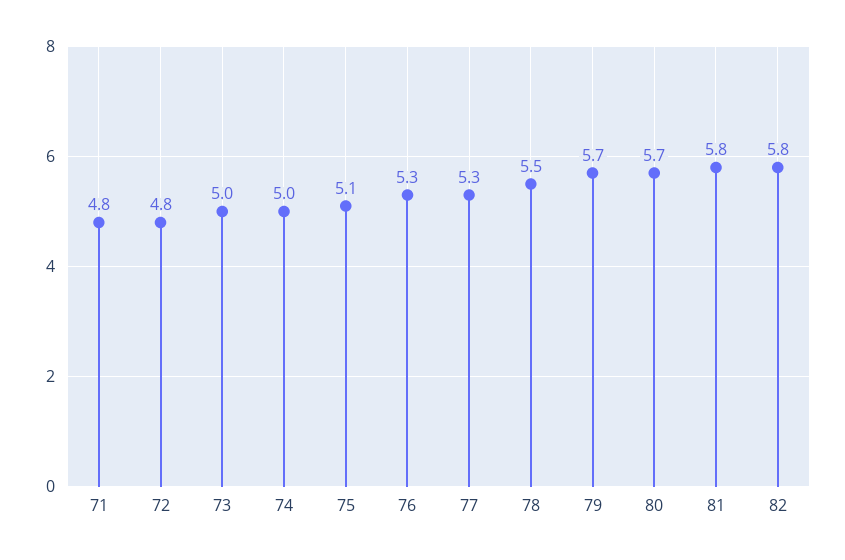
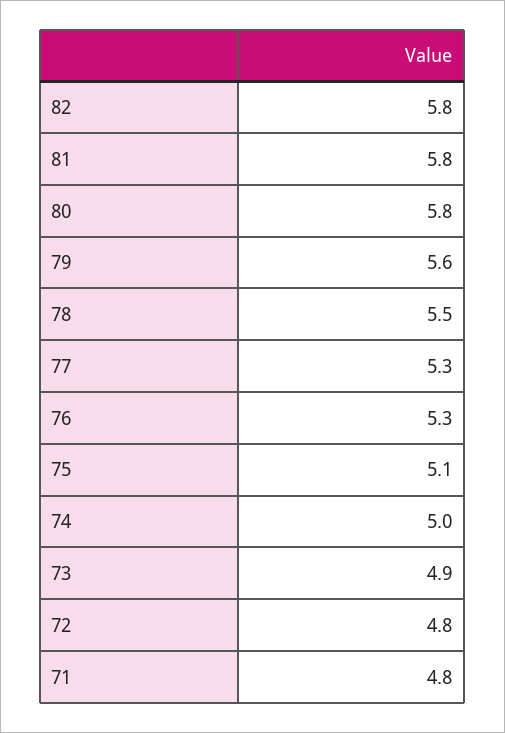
73: 5 -> 4.9
79: 5.7 -> 5.6
80: 5.7 -> 5.8

